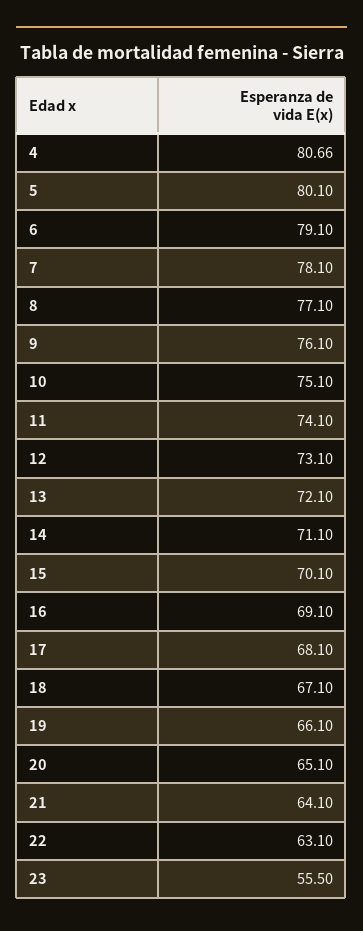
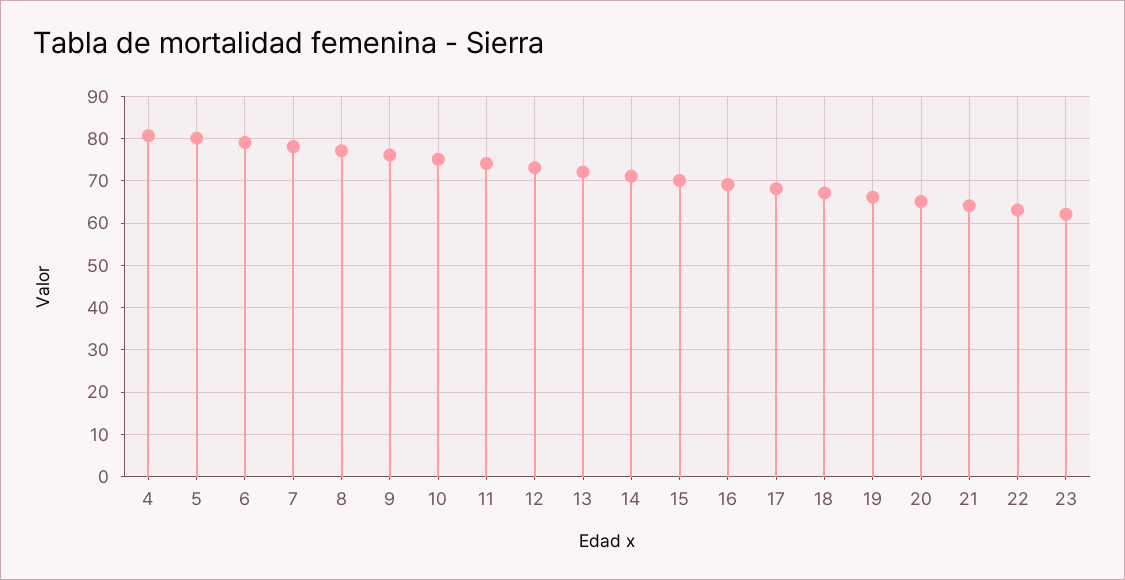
23: 55.5 -> 62

